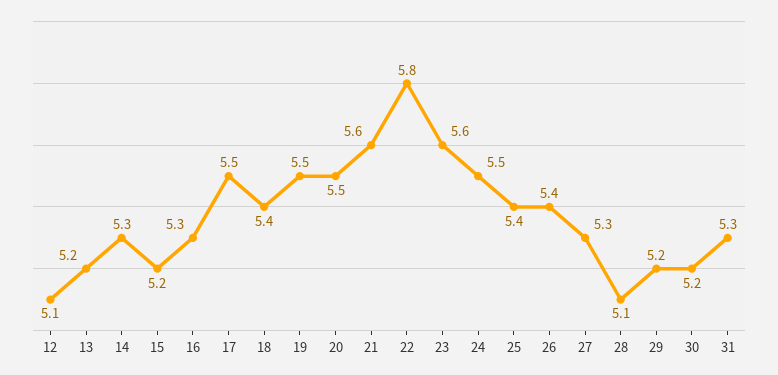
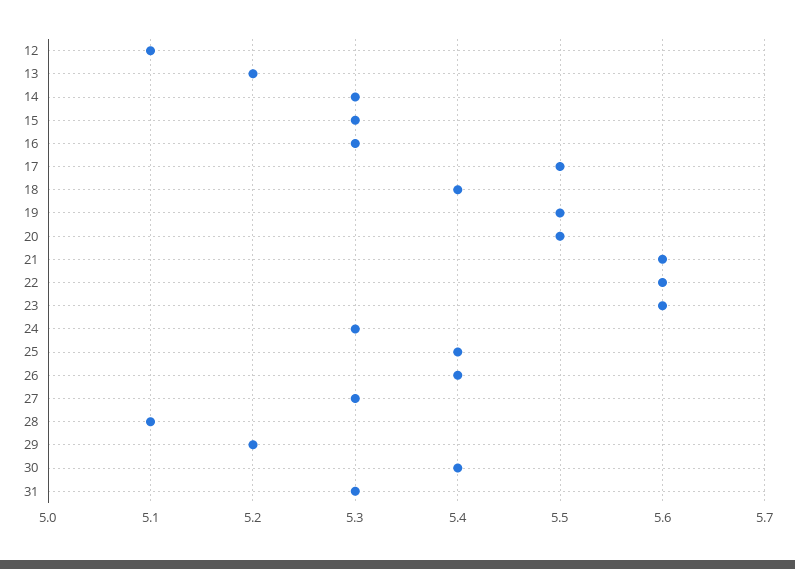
15: 5.2 -> 5.3
22: 5.8 -> 5.6
24: 5.5 -> 5.3
30: 5.2 -> 5.4

